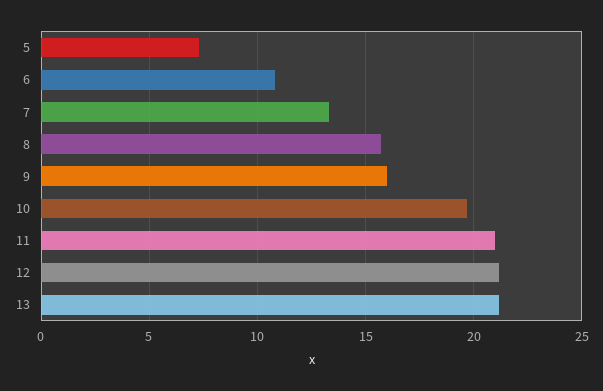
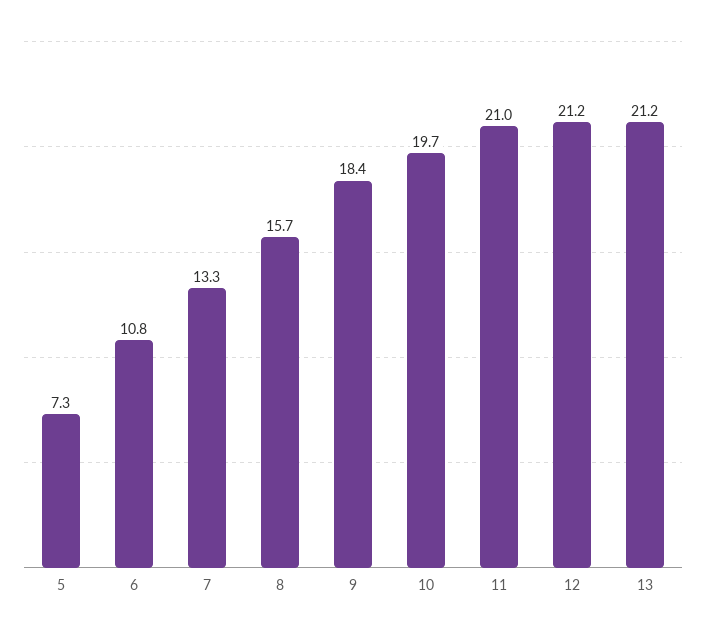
9: 16 -> 18.4

